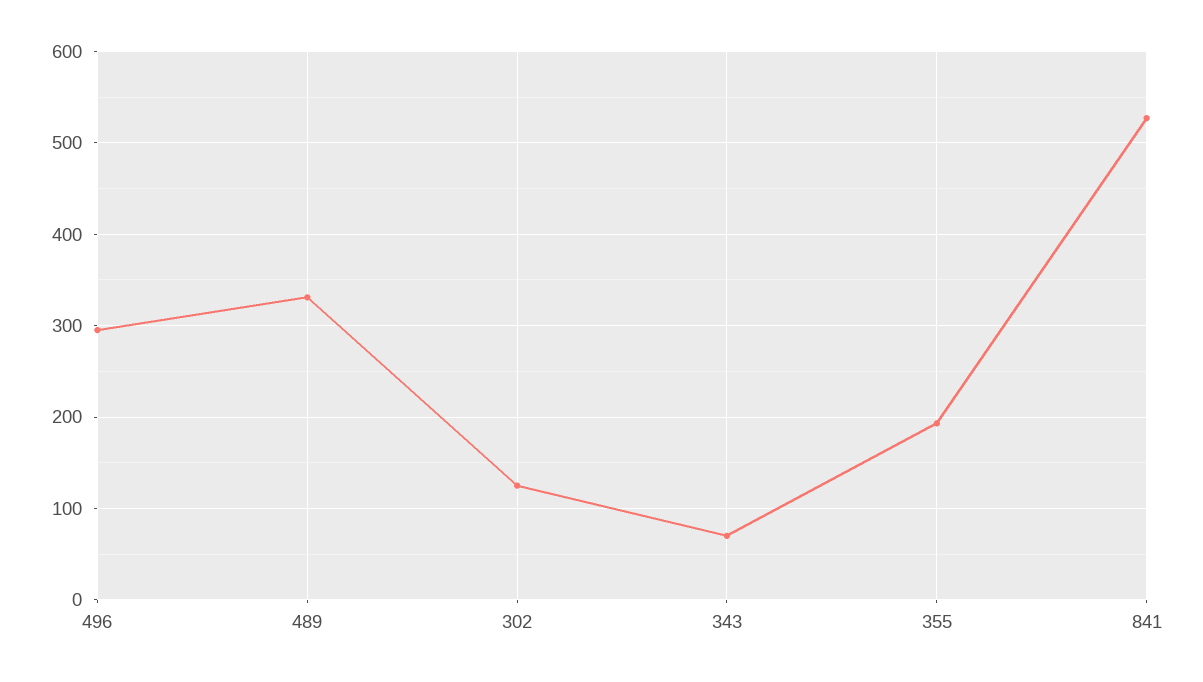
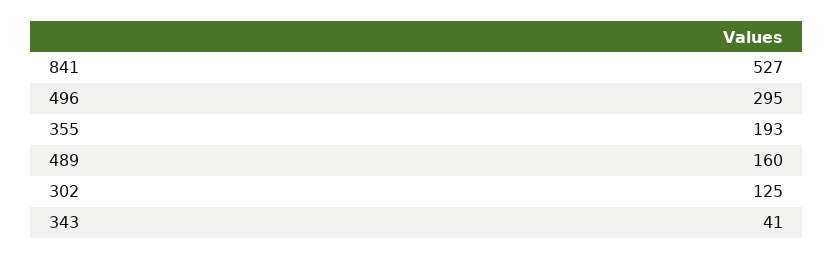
489: 330 -> 160
343: 70 -> 41

